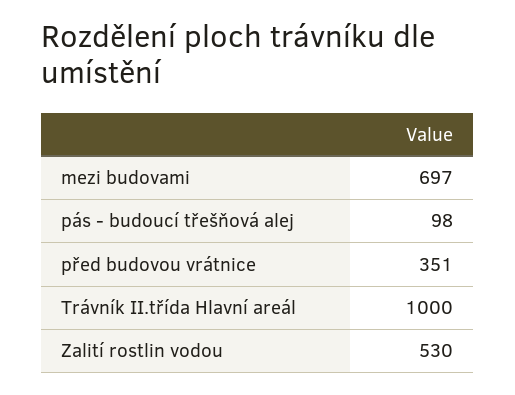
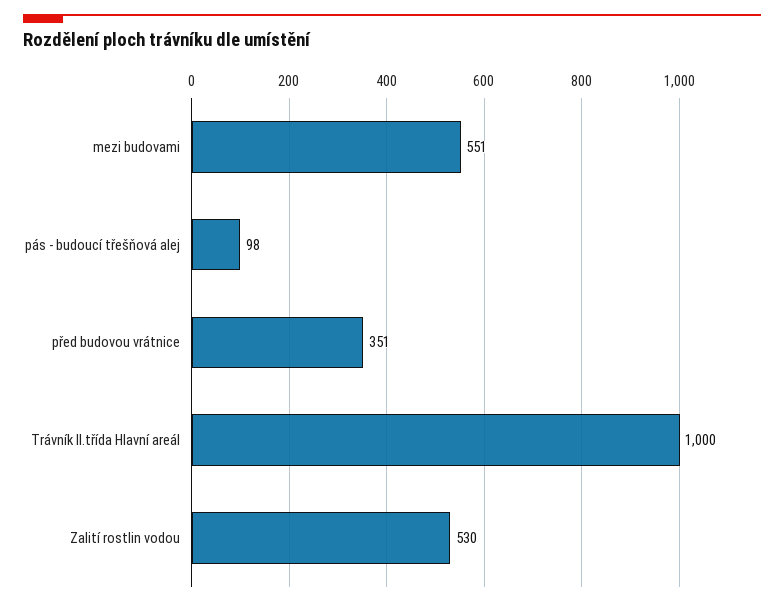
mezi budovami: 697 -> 551

